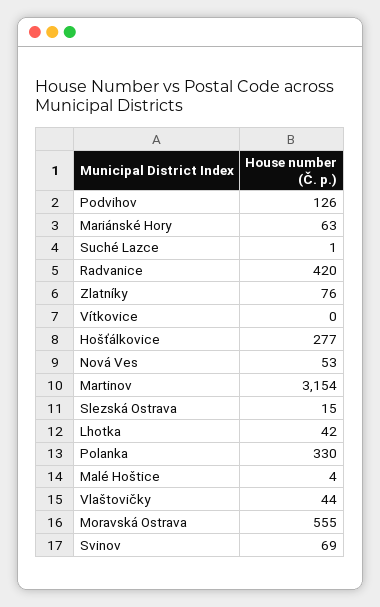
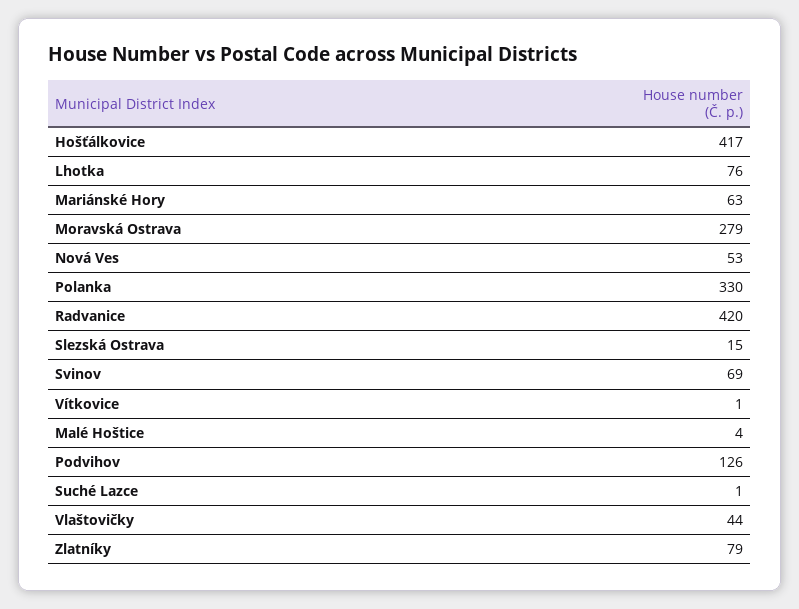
Zlatníky: 76 -> 79
Vítkovice: 0 -> 1
Hošťálkovice: 277 -> 417
Martinov: 3154 -> none
Lhotka: 42 -> 76
Moravská Ostrava: 555 -> 279

